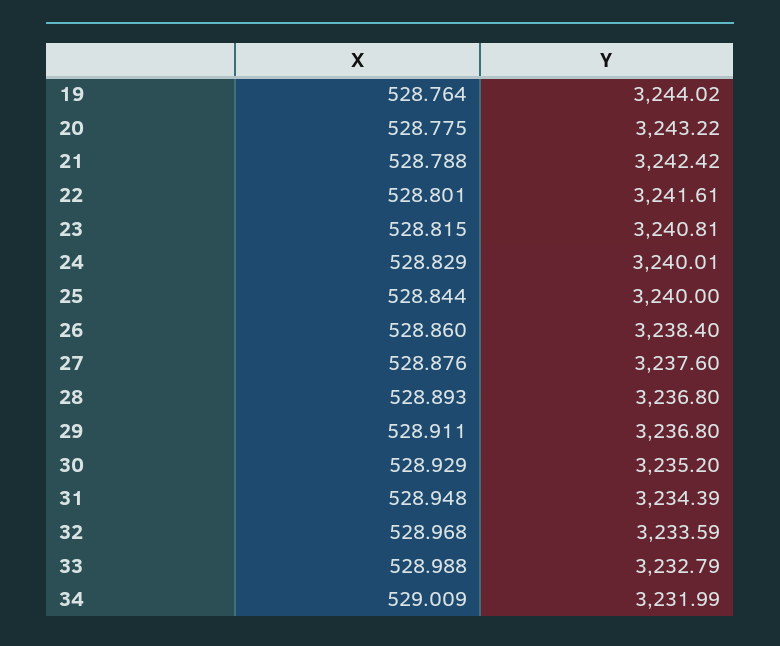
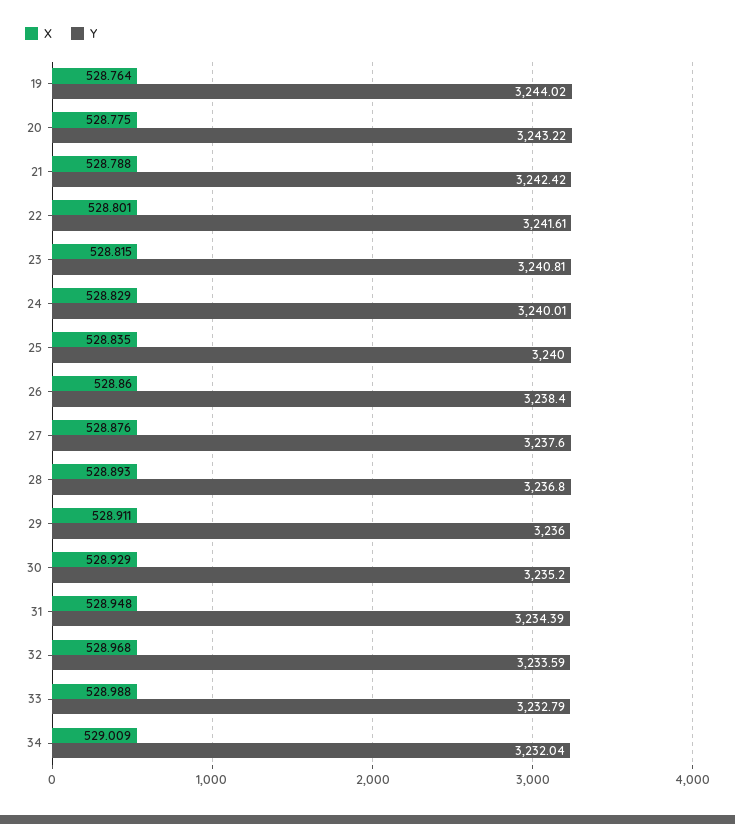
X, 25: 528.844 -> 528.835
Y, 29: 3236.8 -> 3236
Y, 34: 3231.99 -> 3232.04

